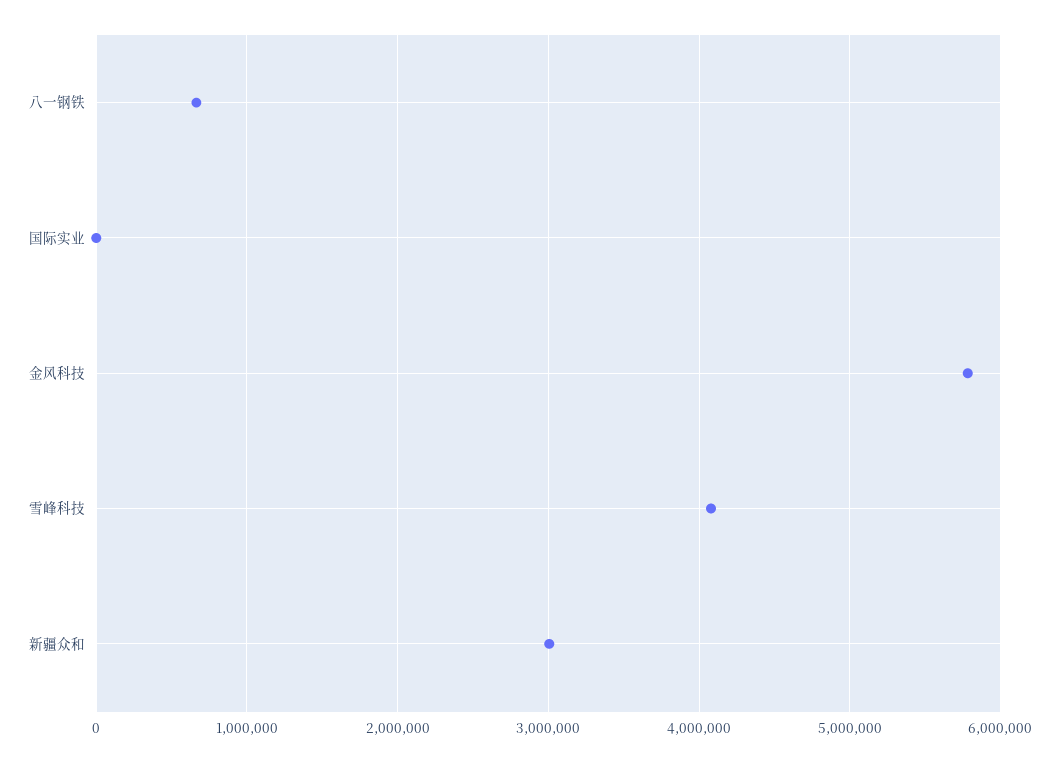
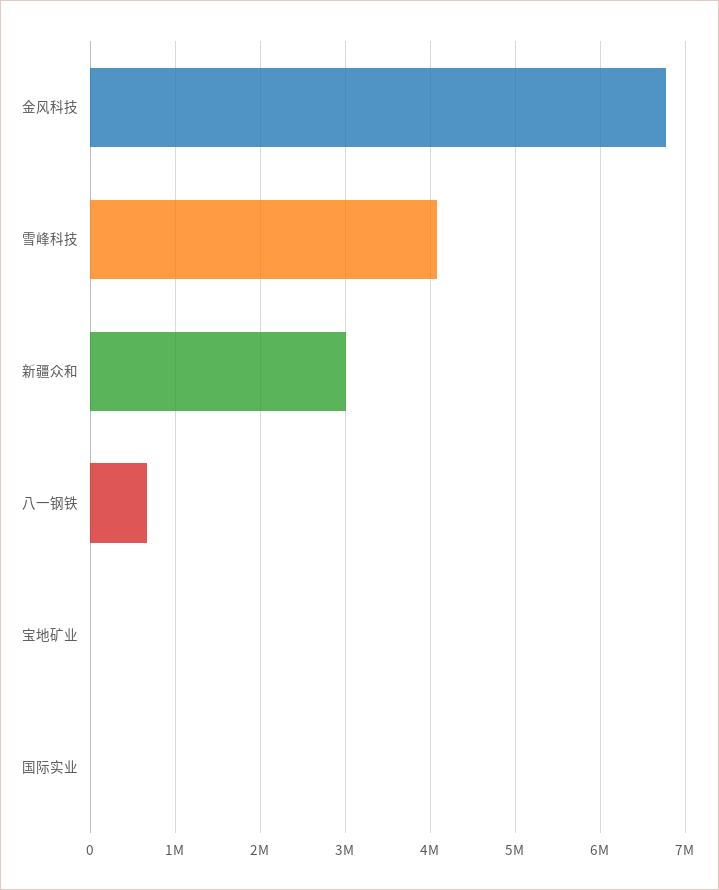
金风科技: 5800000 -> 6800000
宝地矿业: none -> 0

